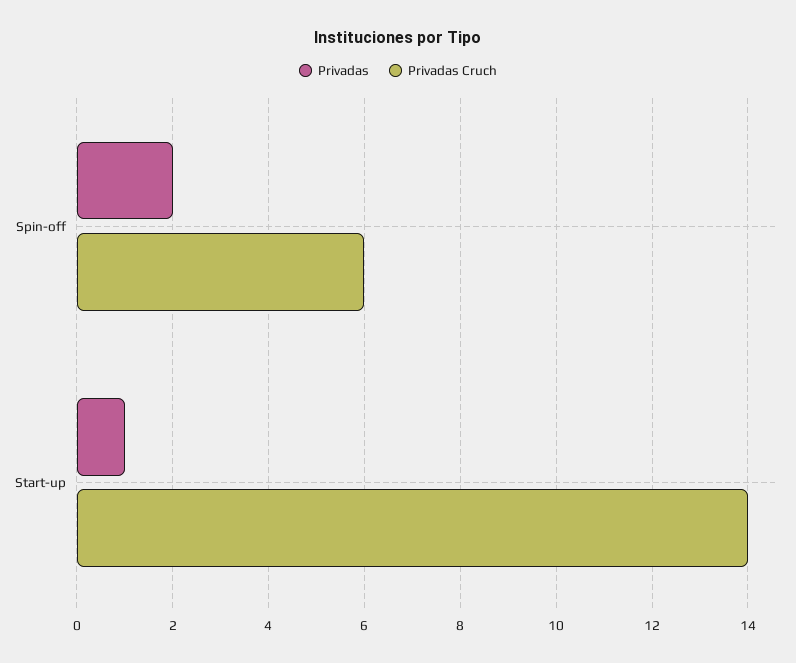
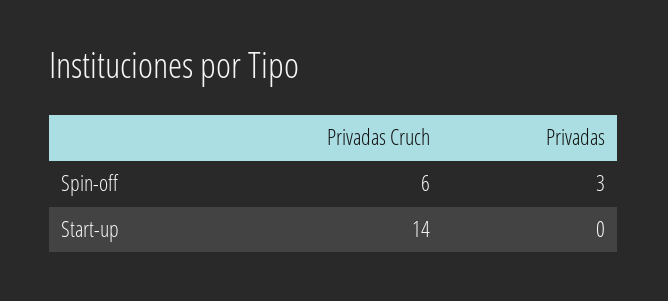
Privadas, Spin-off: 2 -> 3
Privadas, Start-up: 1 -> 0

